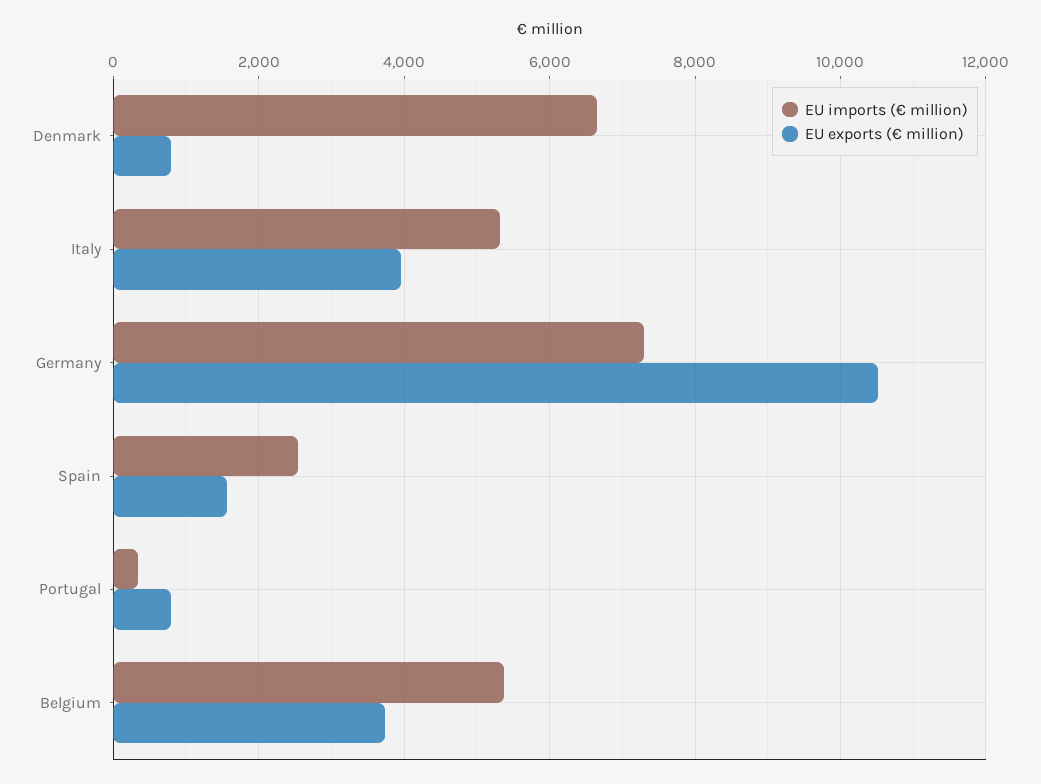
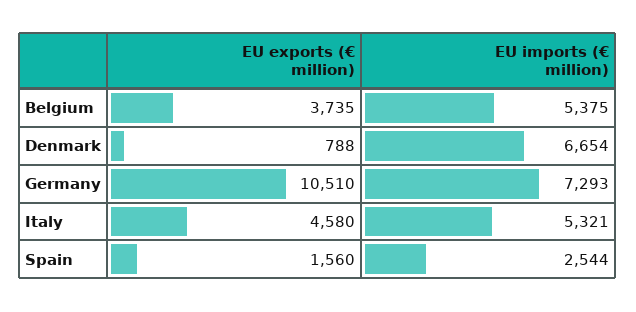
EU exports (€ million), Italy: 4000 -> 4580
EU imports (€ million), Portugal: 400 -> none
EU exports (€ million), Portugal: 800 -> none

